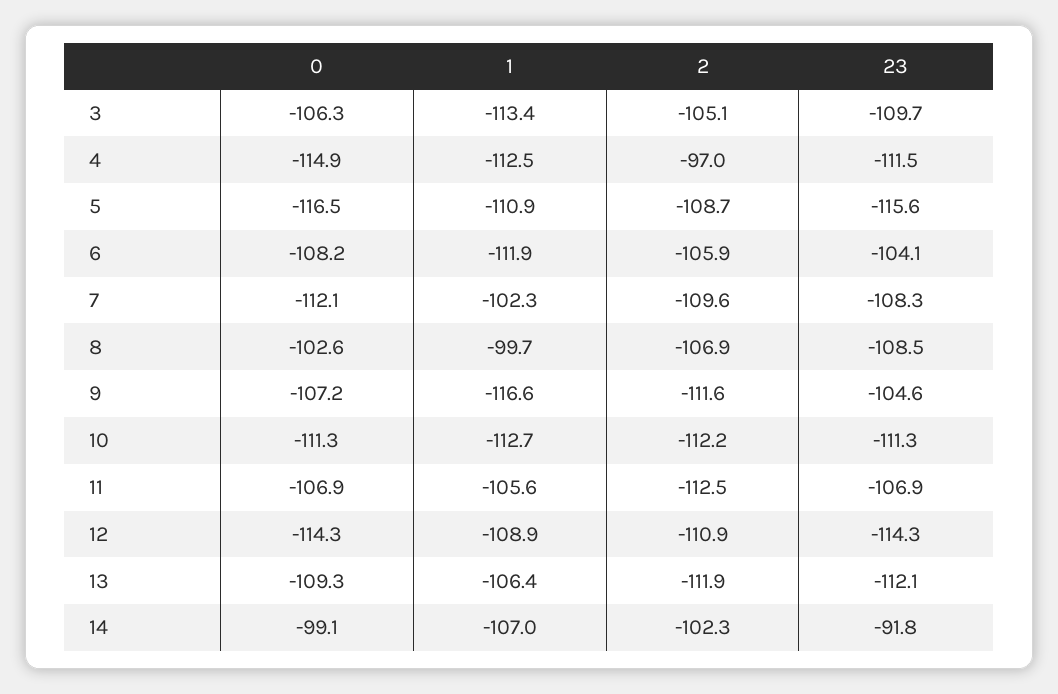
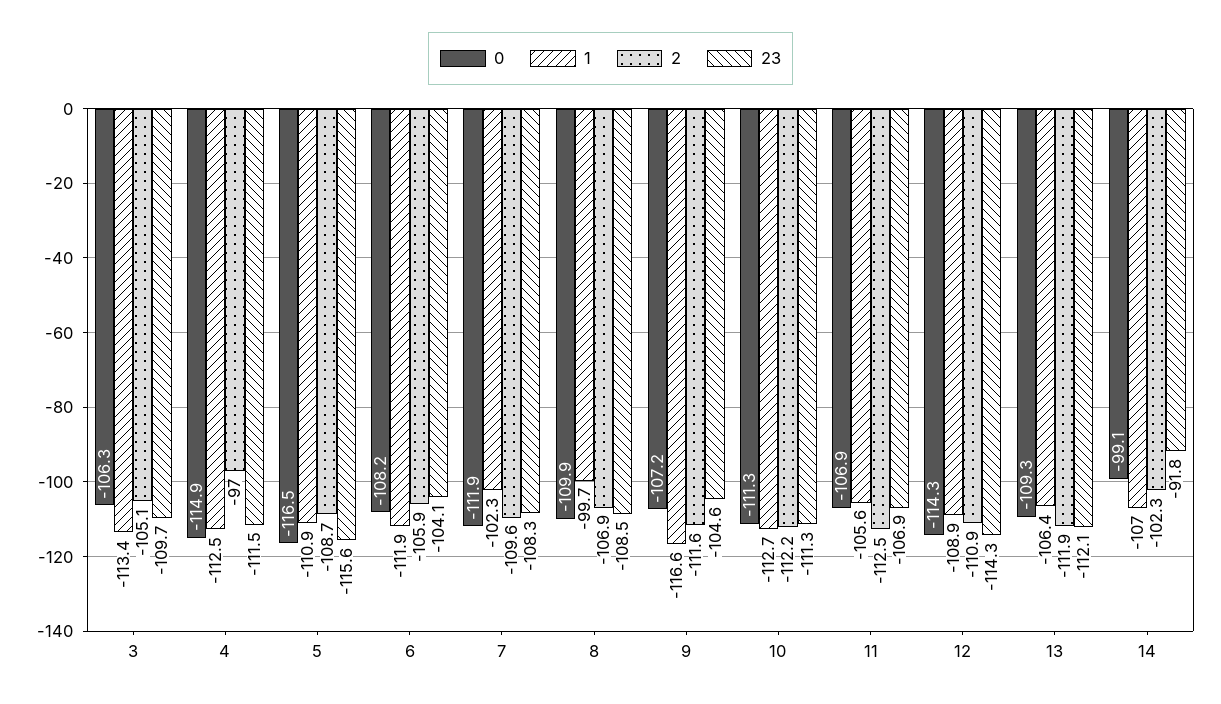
0, 7: -112.1 -> -111.9
0, 8: -102.6 -> -109.9

